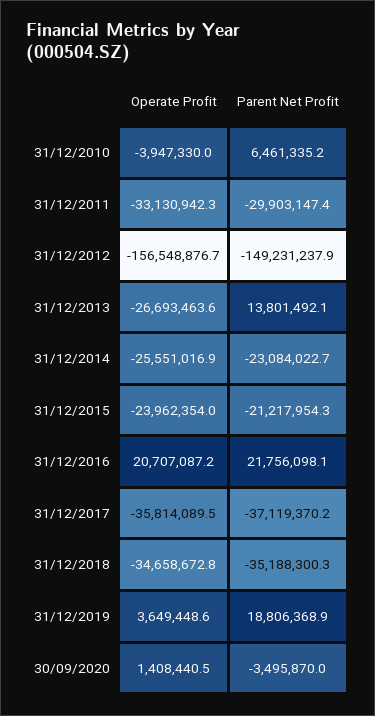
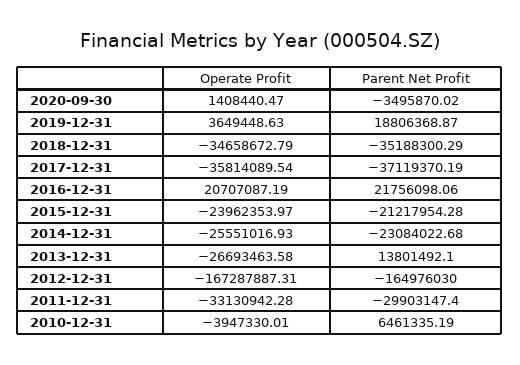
Operate Profit, 31/12/2012: -156548876.7 -> -167287887.31
Parent Net Profit, 31/12/2012: -149231237.9 -> -164976030

